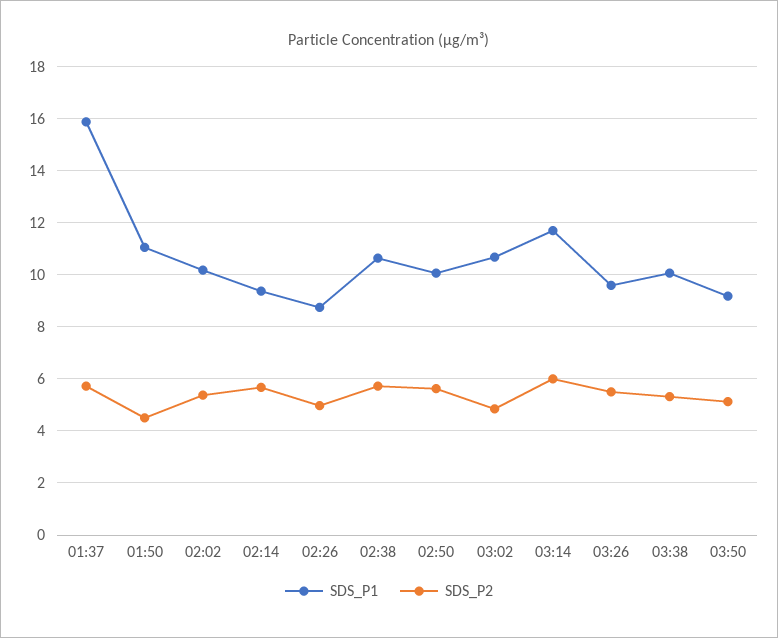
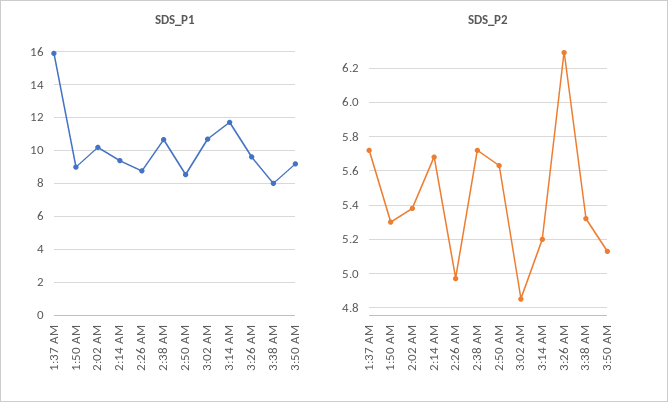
SDS_P1, 01:50: 11 -> 9
SDS_P2, 01:50: 4.5 -> 5.3
SDS_P1, 02:50: 10 -> 8.5
SDS_P2, 03:14: 6 -> 5.2
SDS_P2, 03:26: 5.5 -> 6.3
SDS_P1, 03:38: 10 -> 8

